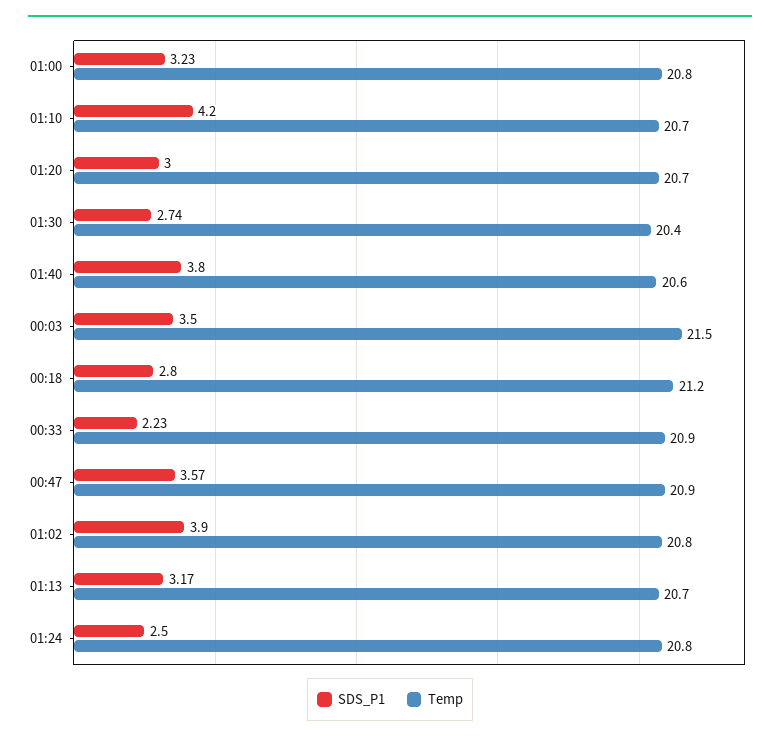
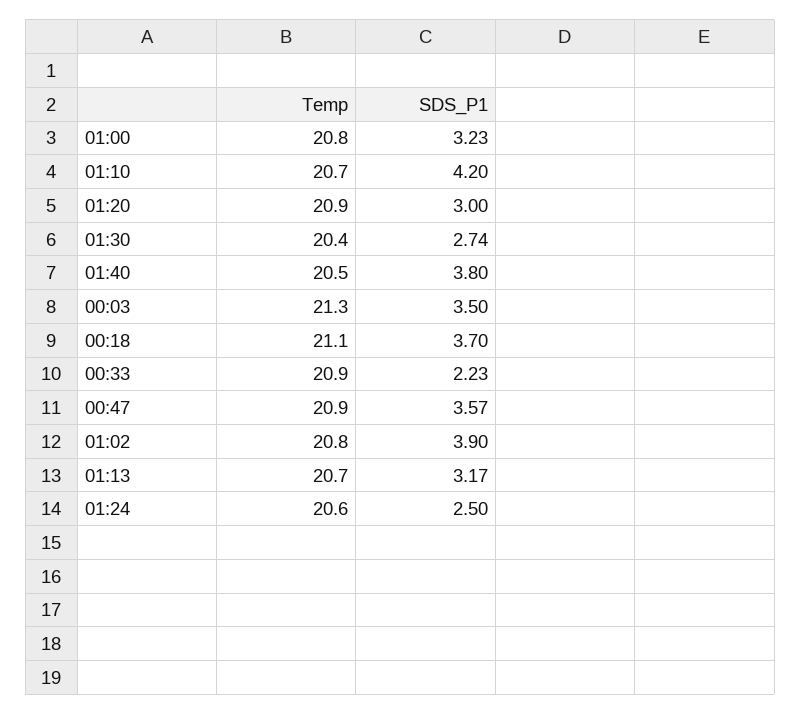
Temp, 01:20: 20.7 -> 20.9
Temp, 01:40: 20.6 -> 20.5
Temp, 00:03: 21.5 -> 21.3
SDS_P1, 00:18: 2.8 -> 3.7
Temp, 00:18: 21.2 -> 21.1
Temp, 01:24: 20.8 -> 20.6

